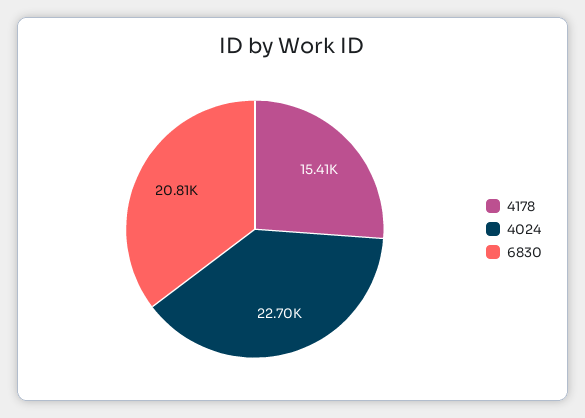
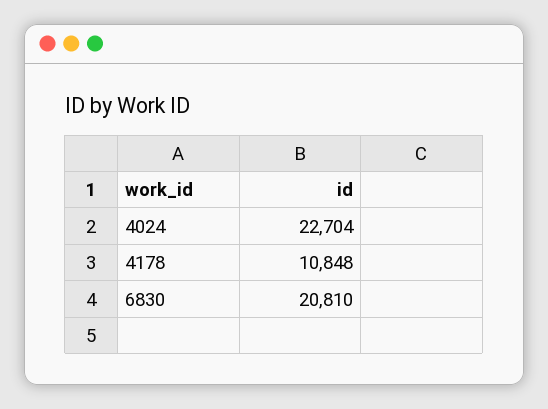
4178: 15410 -> 10848

